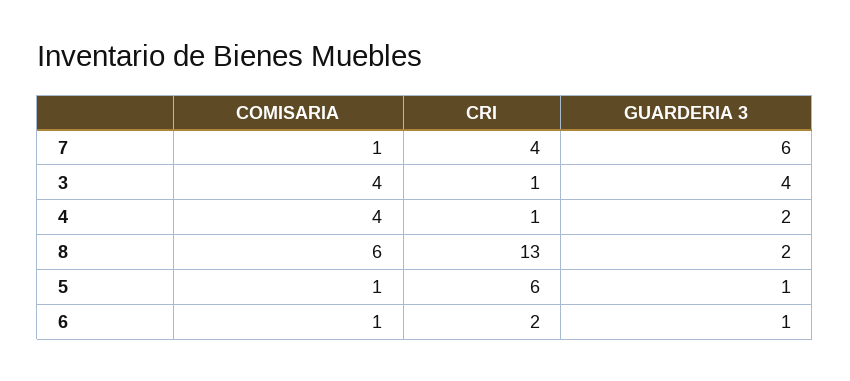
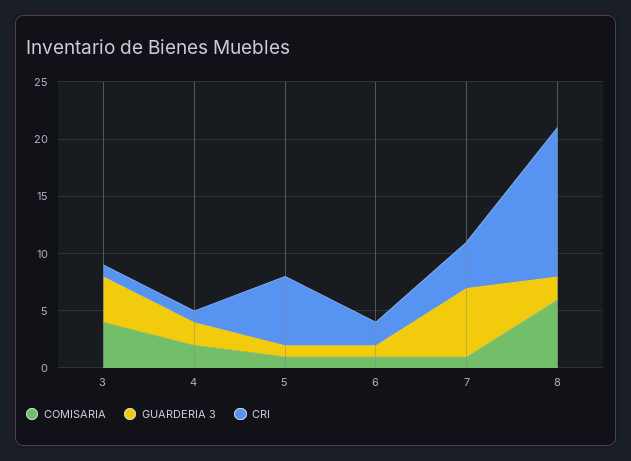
COMISARIA, 4: 4 -> 2

